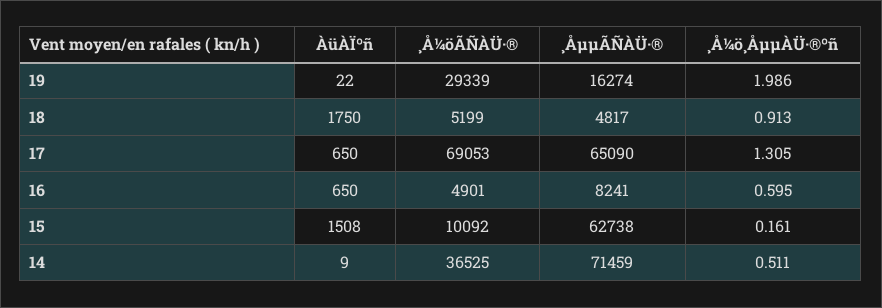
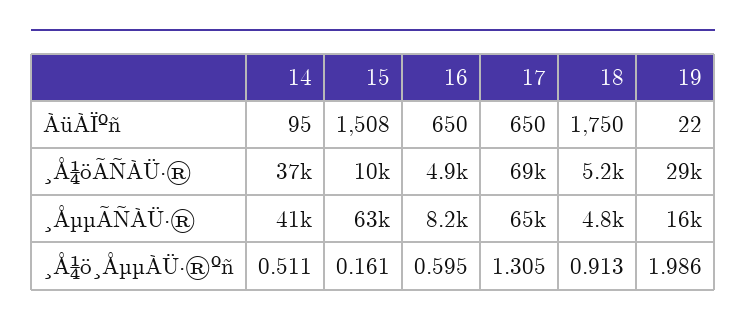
ÀüÀÏºñ, 14: 9 -> 95
¸ÅµµÃÑÀÜ·®, 14: 71459 -> 41000

